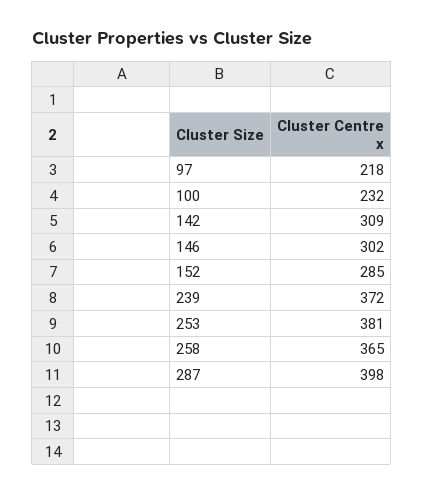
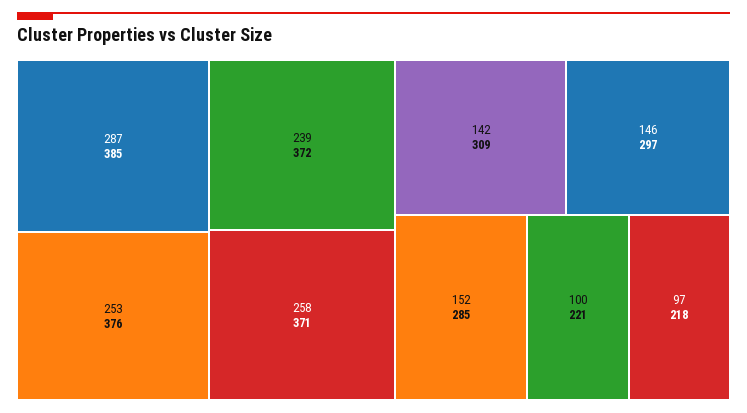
100: 232 -> 221
146: 302 -> 297
253: 381 -> 376
258: 365 -> 371
287: 398 -> 385

